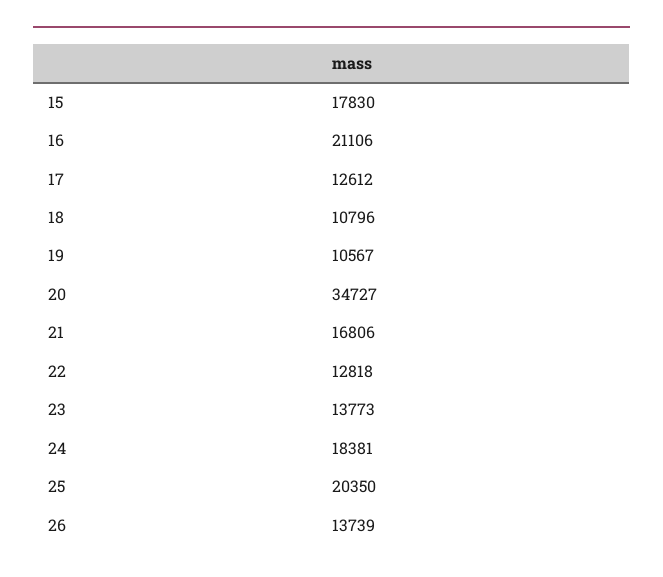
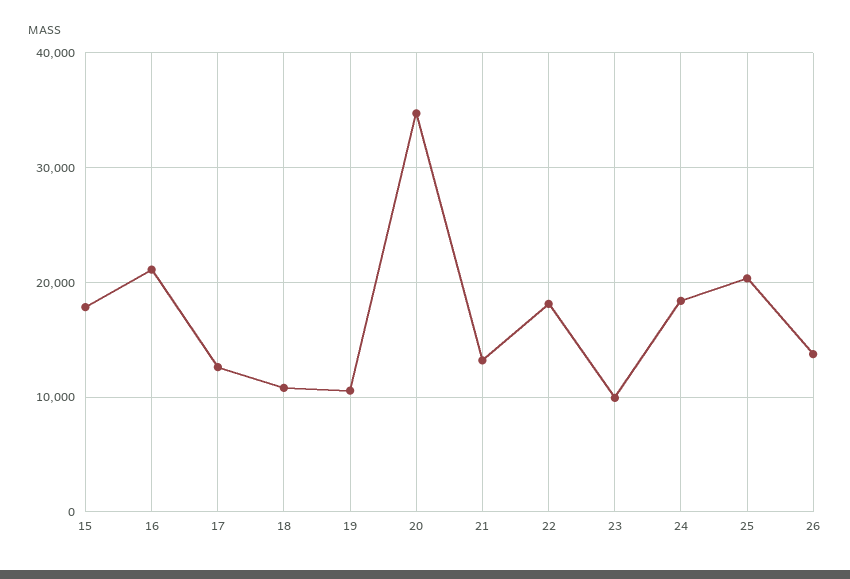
21: 16806 -> 13000
22: 12818 -> 18000
23: 13773 -> 10000

